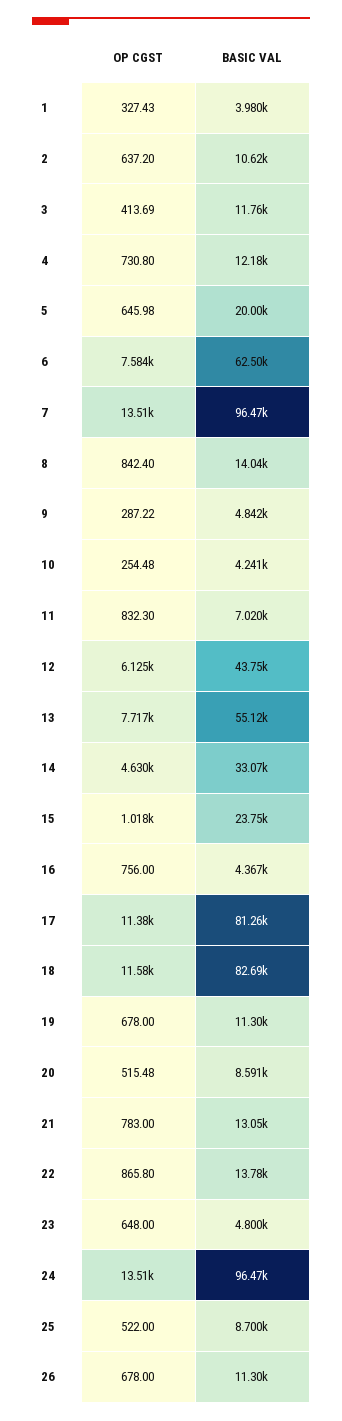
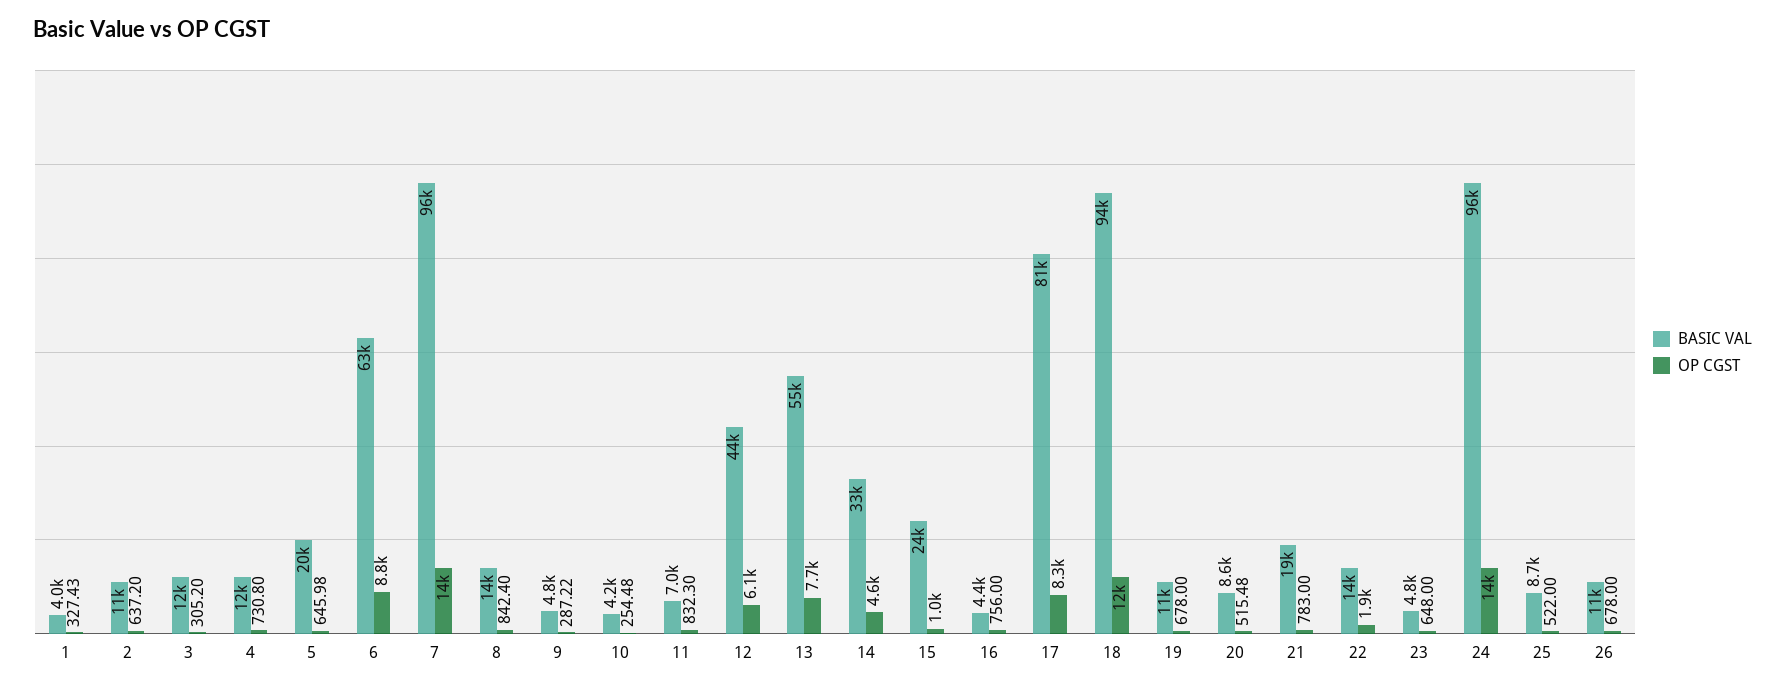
OP CGST, 3: 413.69 -> 305.2
OP CGST, 6: 7584 -> 8800
OP CGST, 17: 11380 -> 8300
BASIC VAL, 18: 82690 -> 94000
BASIC VAL, 21: 13050 -> 19000
OP CGST, 22: 865.8 -> 1900

